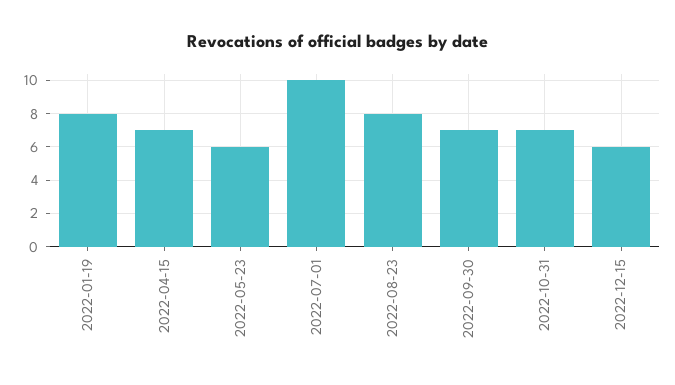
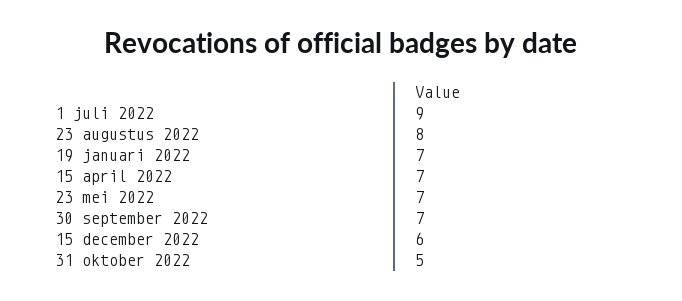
2022-01-19: 8 -> 7
2022-05-23: 6 -> 7
2022-07-01: 10 -> 9
2022-10-31: 7 -> 5

